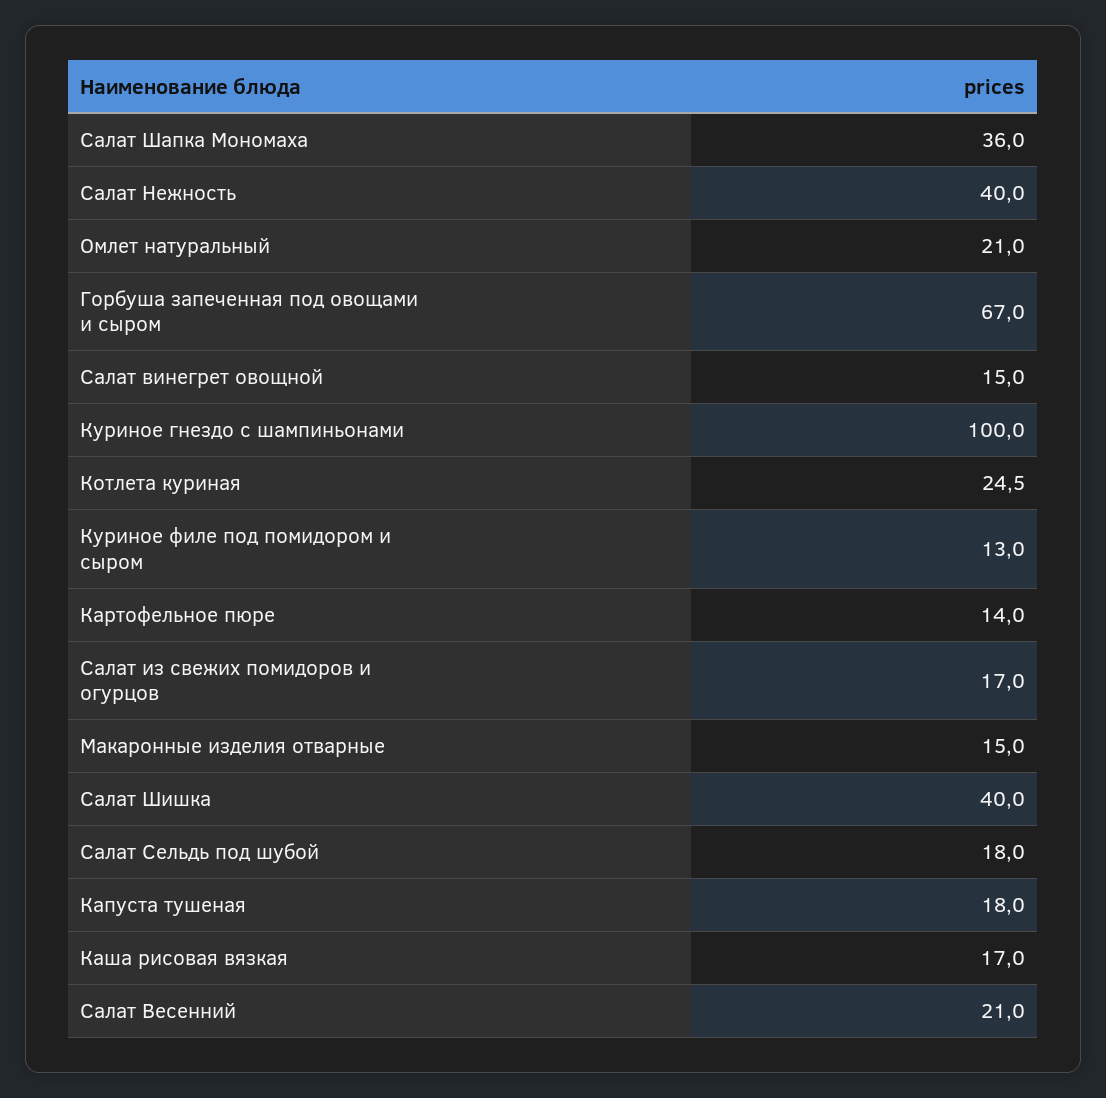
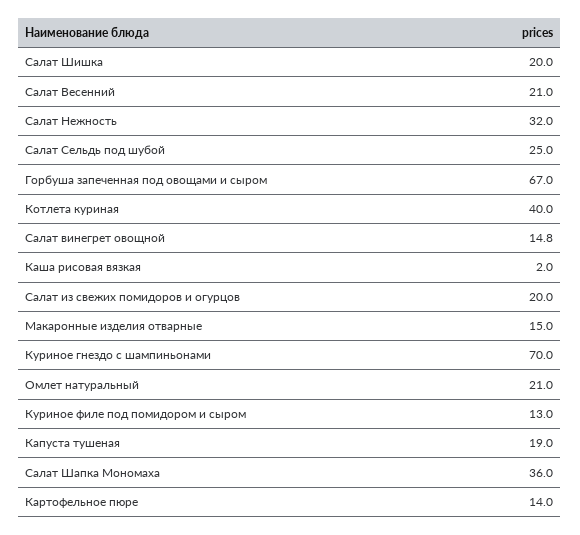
Салат Нежность: 40 -> 32
Салат винегрет овощной: 15 -> 14.8
Куриное гнездо с шампиньонами: 100 -> 70
Котлета куриная: 24.5 -> 40
Салат из свежих помидоров и огурцов: 17 -> 20
Салат Шишка: 40 -> 20
Салат Сельдь под шубой: 18 -> 25
Капуста тушеная: 18 -> 19
Каша рисовая вязкая: 17 -> 2

